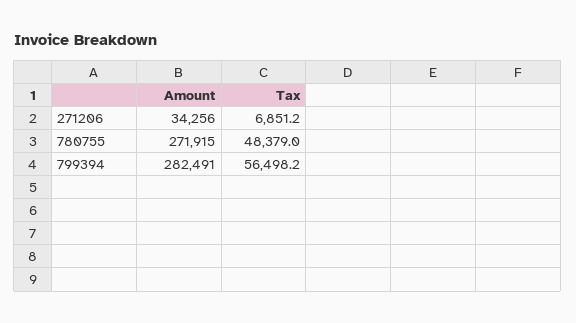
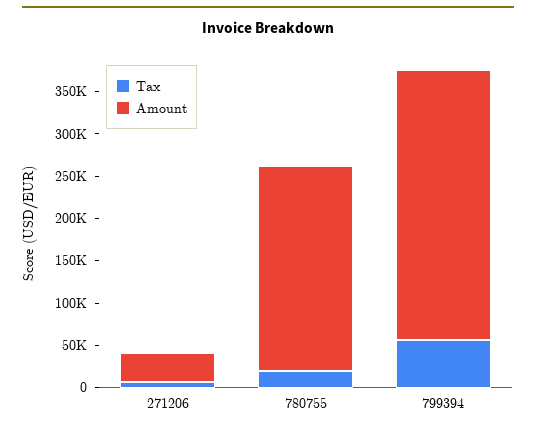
Amount, 780755: 271915 -> 240000
Tax, 780755: 48379 -> 20000
Amount, 799394: 282491 -> 320000

